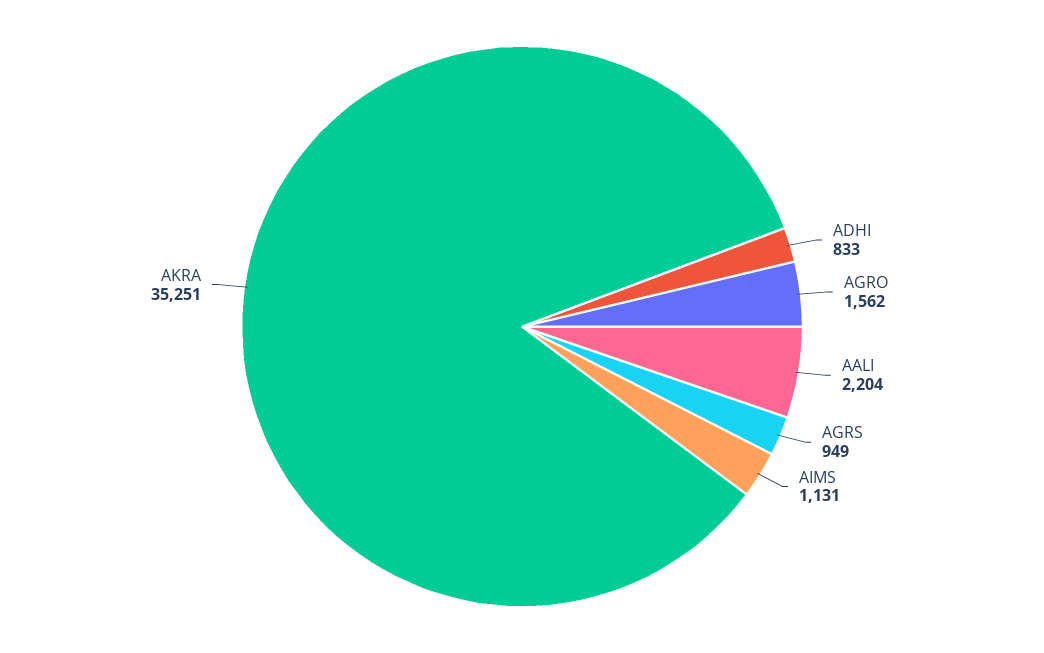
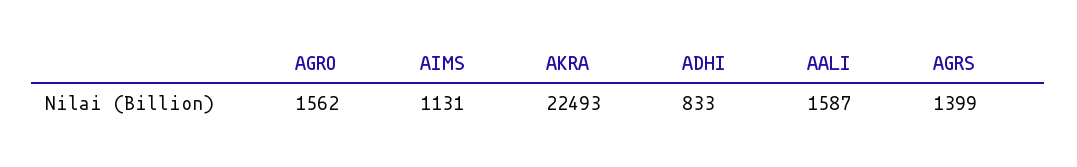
AALI: 2204 -> 1587
AGRS: 949 -> 1399
AKRA: 35251 -> 22493

